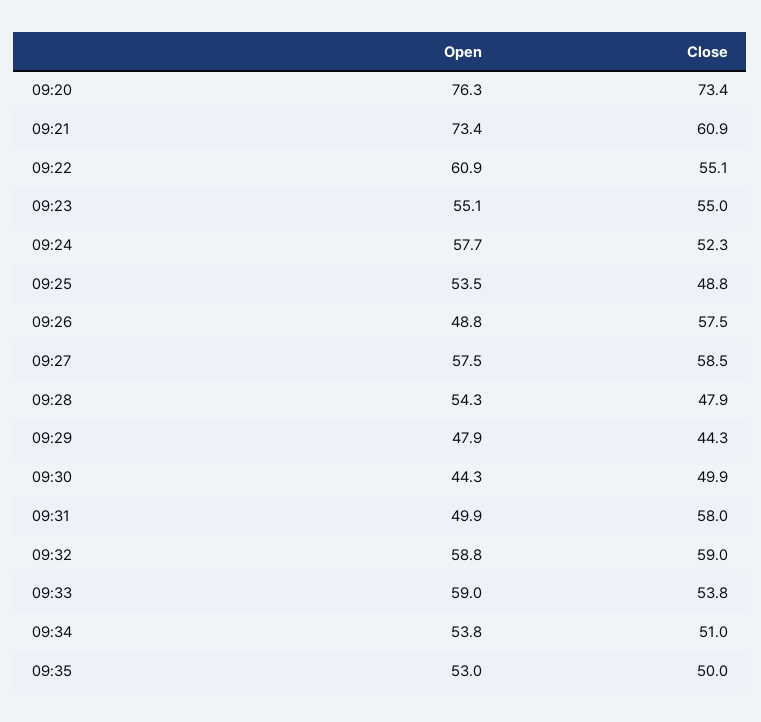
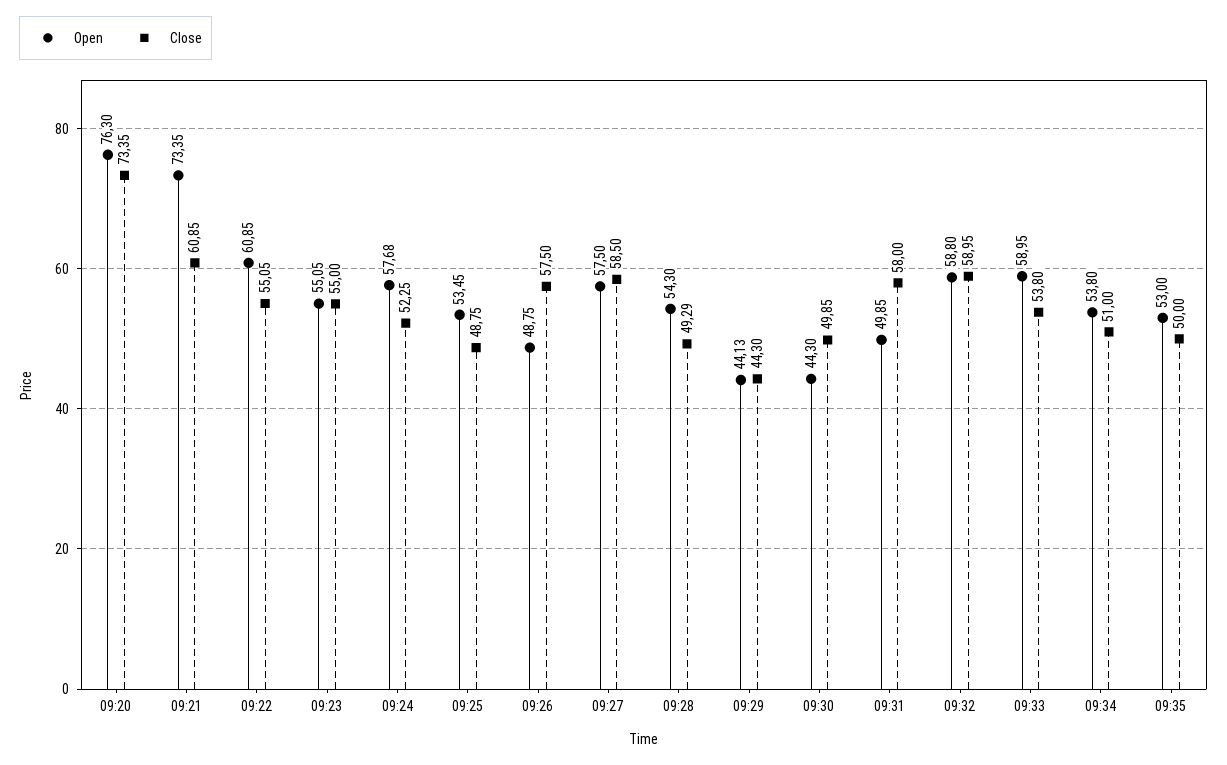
Close, 09:28: 47.9 -> 49.29
Open, 09:29: 47.9 -> 44.13

